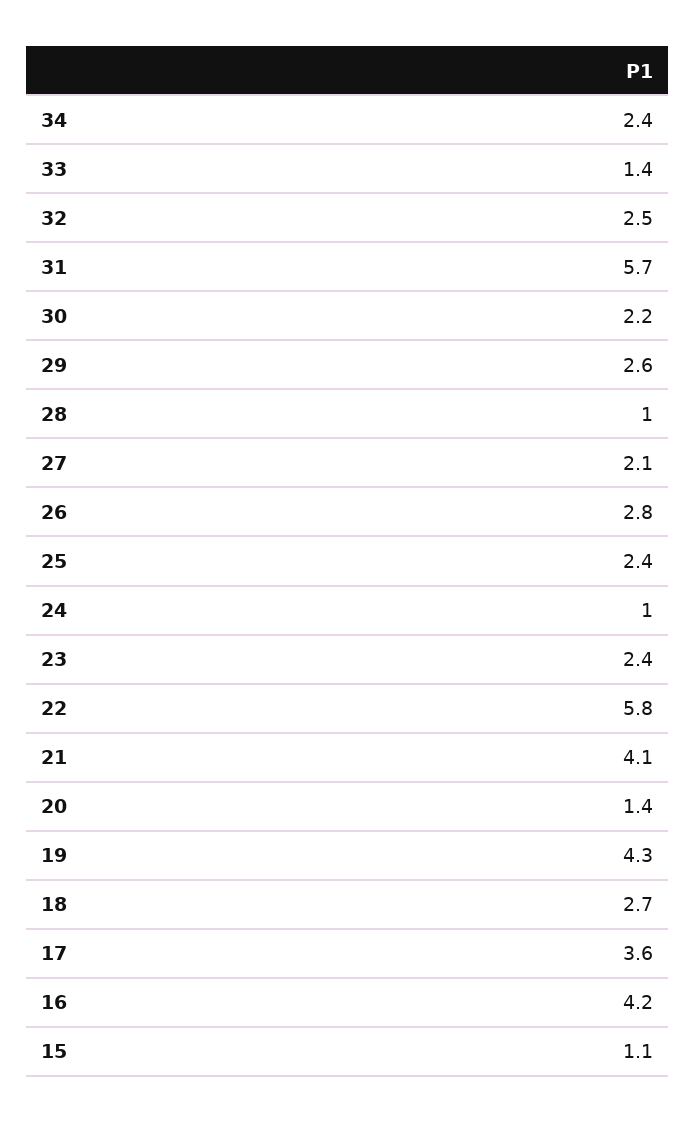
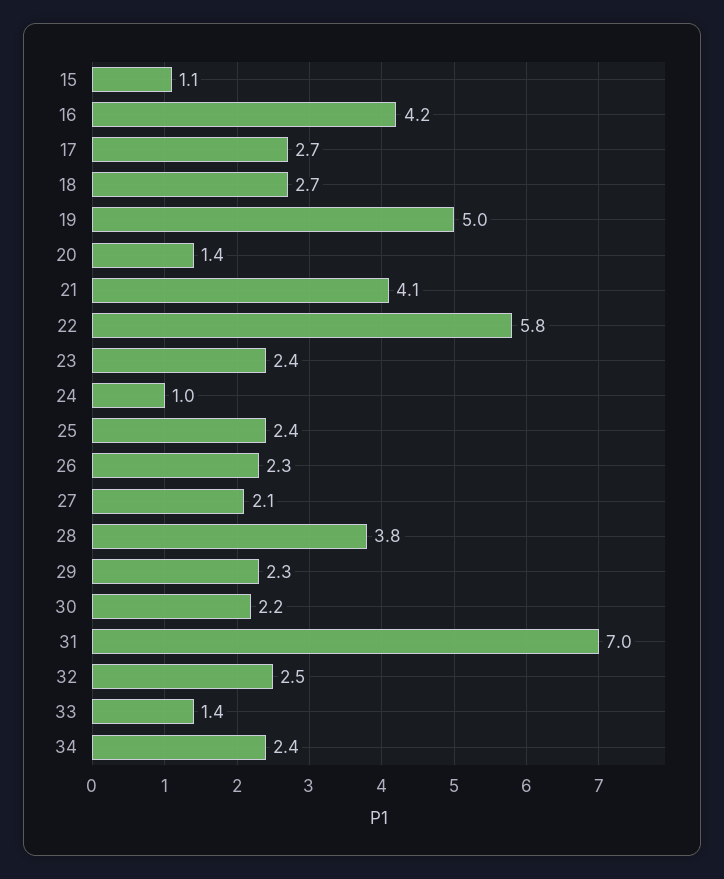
31: 5.7 -> 7
29: 2.6 -> 2.3
28: 1 -> 3.8
26: 2.8 -> 2.3
19: 4.3 -> 5
17: 3.6 -> 2.7

